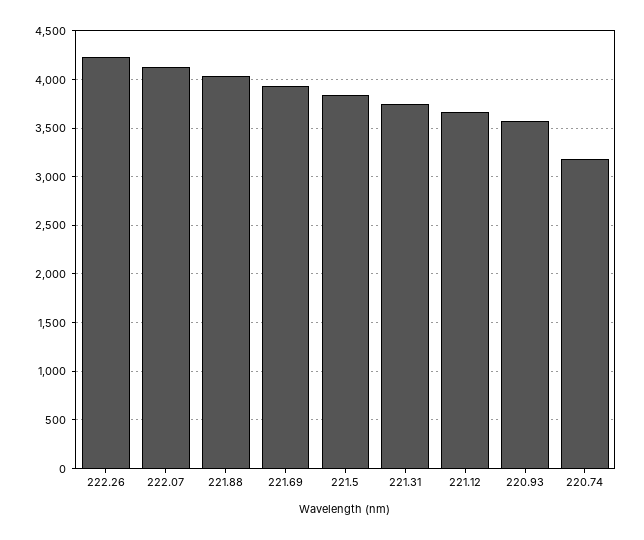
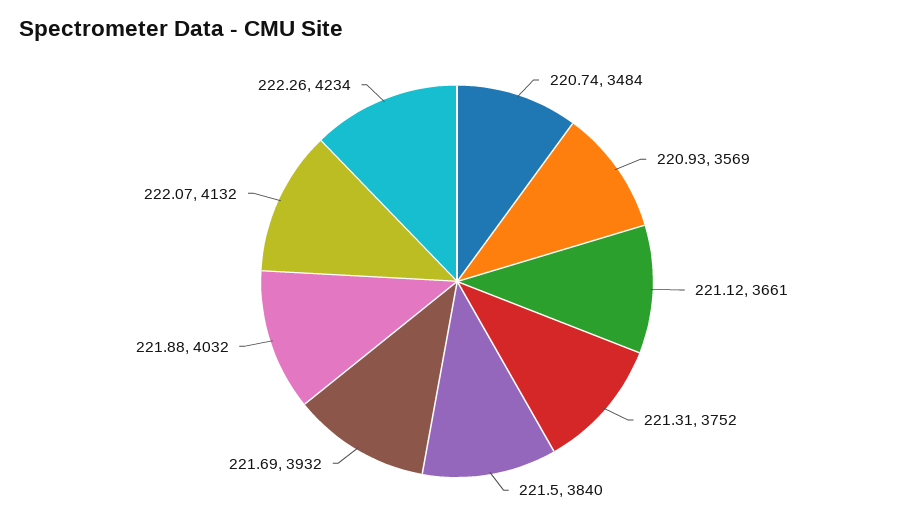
220.74: 3200 -> 3484

